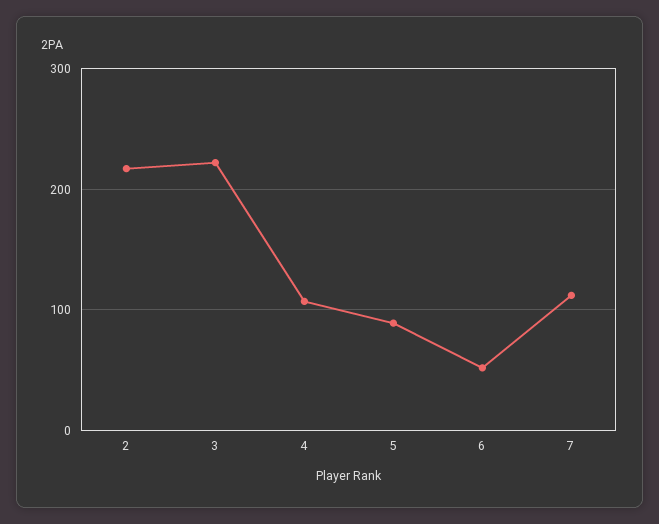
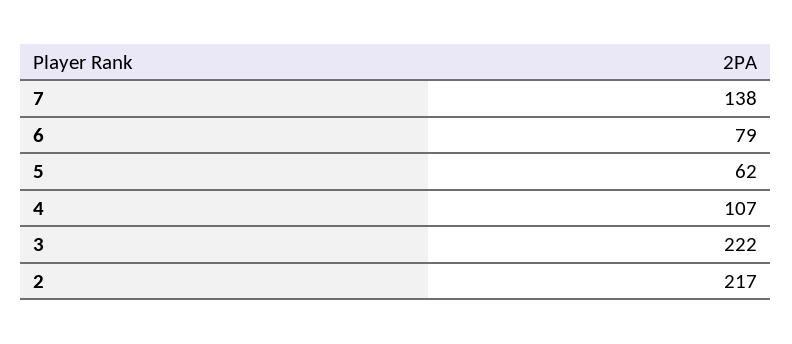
5: 90 -> 62
6: 50 -> 79
7: 110 -> 138

